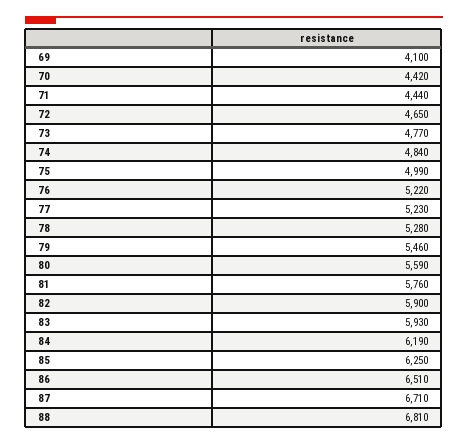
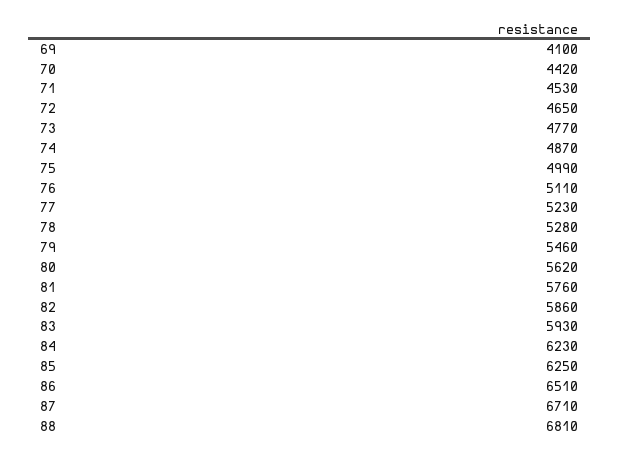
71: 4440 -> 4530
74: 4840 -> 4870
76: 5220 -> 5110
80: 5590 -> 5620
82: 5900 -> 5860
84: 6190 -> 6230

